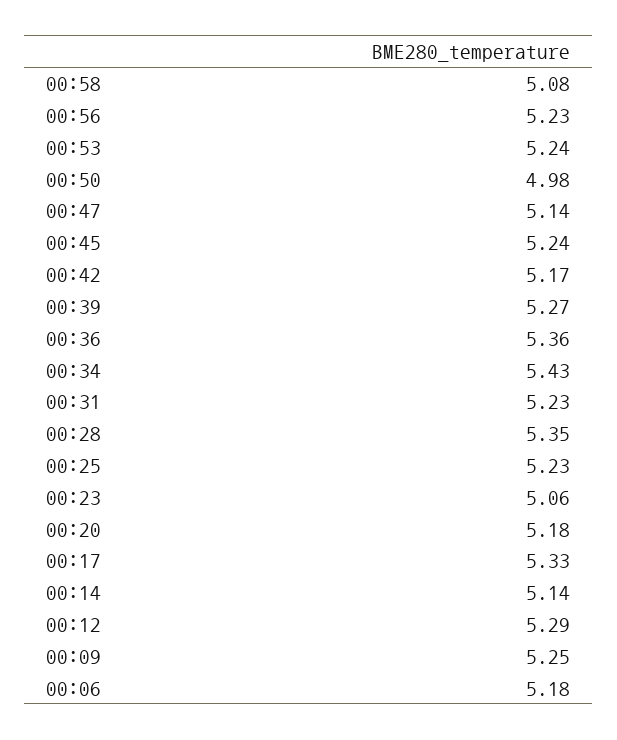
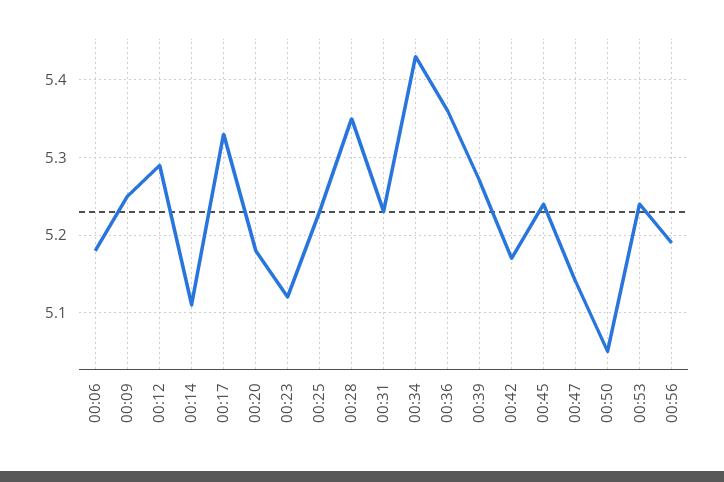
00:58: 5.08 -> none
00:56: 5.23 -> 5.19
00:50: 4.98 -> 5.05
00:23: 5.06 -> 5.12
00:14: 5.14 -> 5.11

